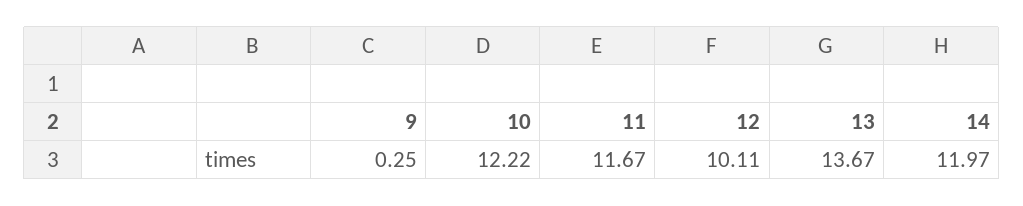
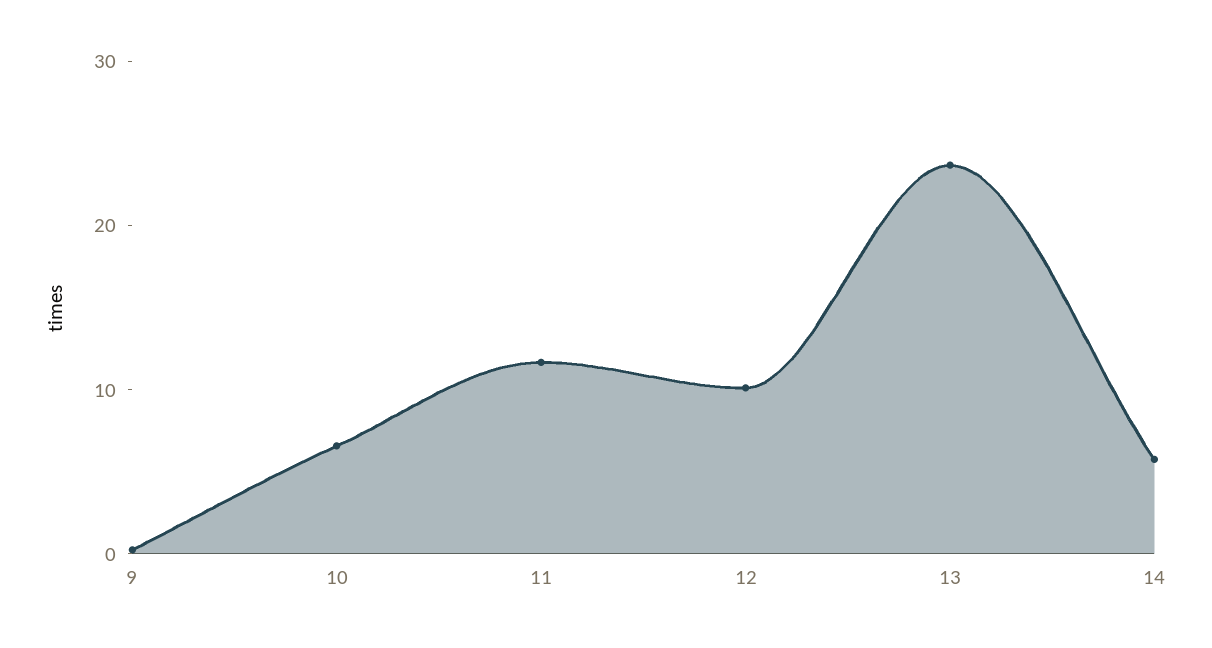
10: 12.22 -> 6
13: 13.67 -> 24
14: 11.97 -> 6

